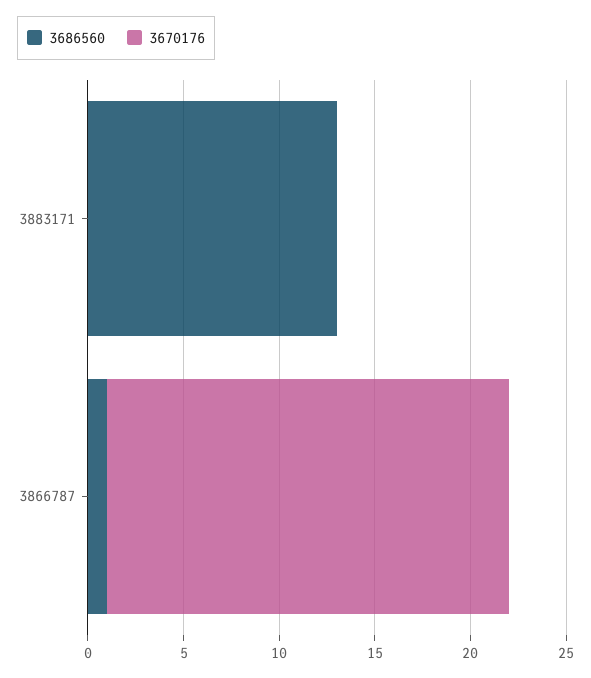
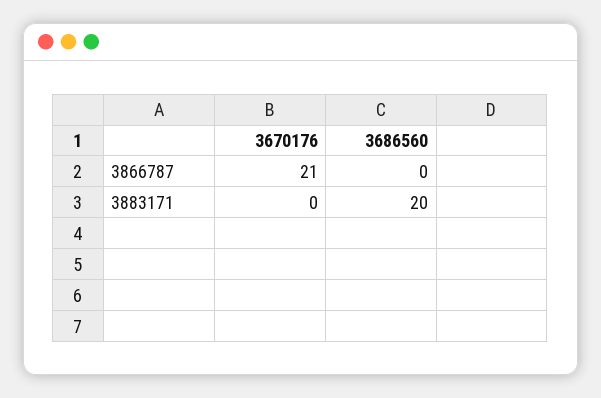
3686560, 3883171: 13 -> 20
3686560, 3866787: 1 -> 0

